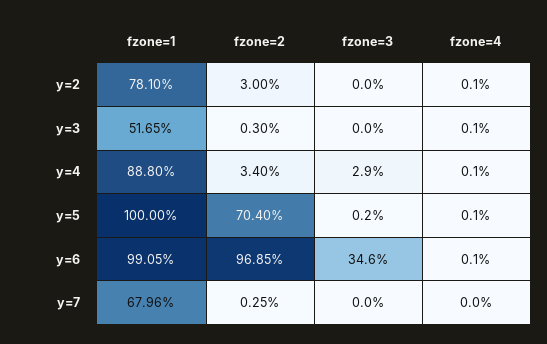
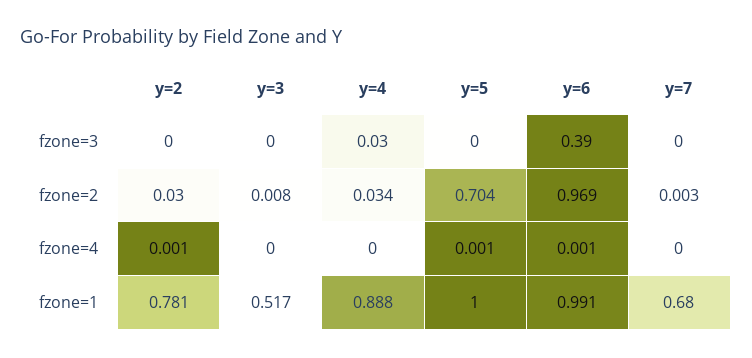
fzone=2, y=3: 0.003 -> 0.008
fzone=4, y=3: 0.001 -> 0
fzone=4, y=4: 0.001 -> 0
fzone=3, y=6: 0.346 -> 0.39

